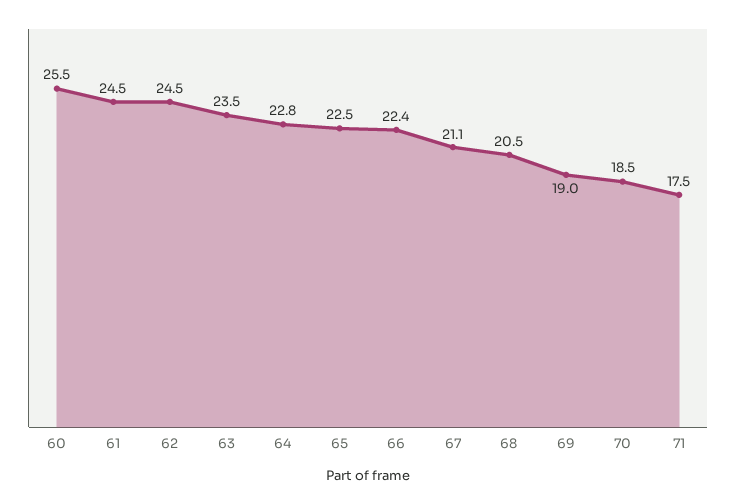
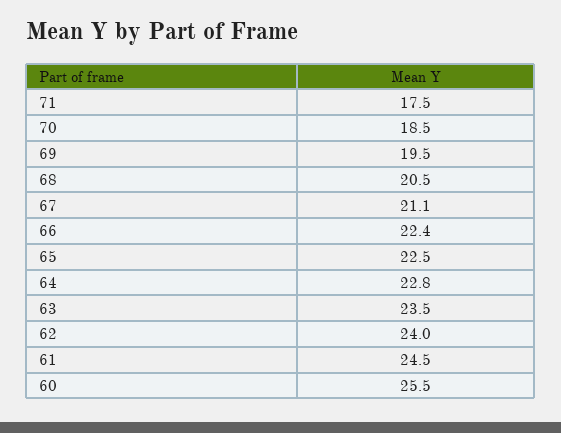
62: 24.5 -> 24
69: 19 -> 19.5

